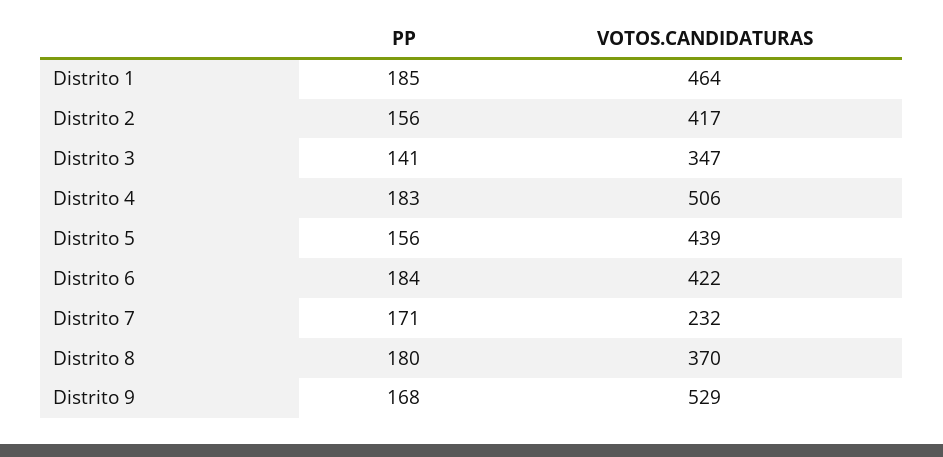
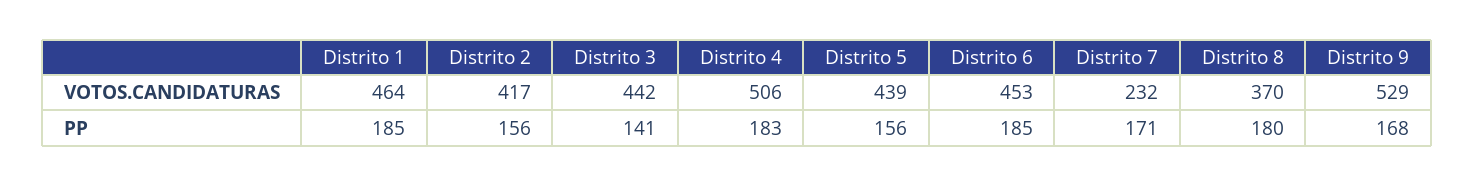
VOTOS.CANDIDATURAS, Distrito 3: 347 -> 442
PP, Distrito 6: 184 -> 185
VOTOS.CANDIDATURAS, Distrito 6: 422 -> 453

